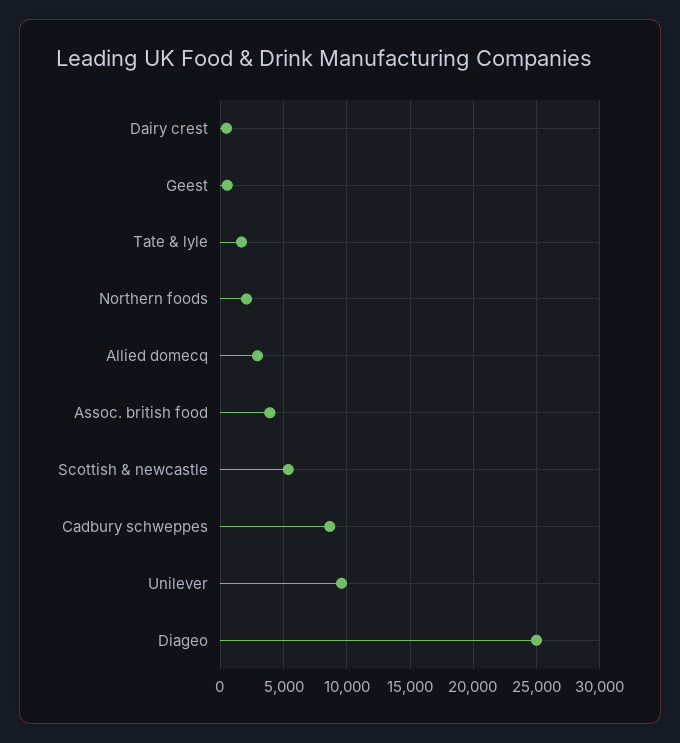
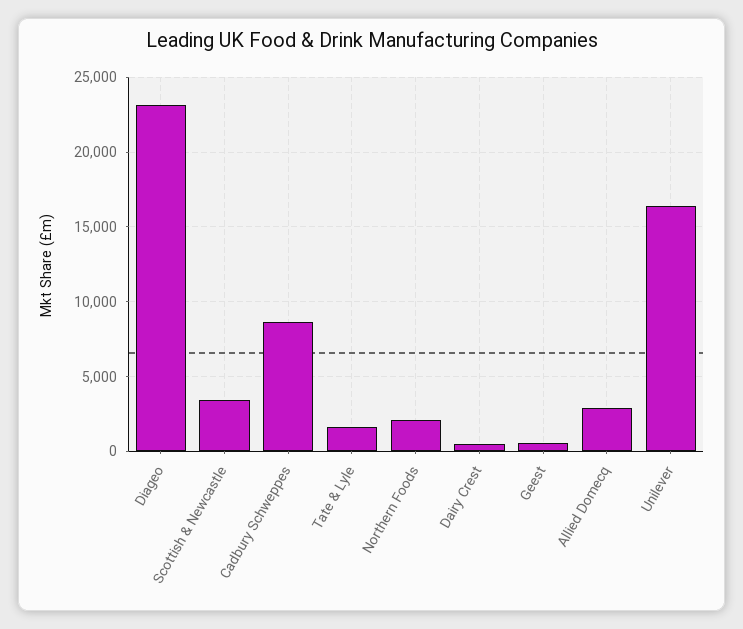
Assoc. british food: 4000 -> none
Scottish & newcastle: 5500 -> 3500
Unilever: 9500 -> 16500
Diageo: 25000 -> 23000

